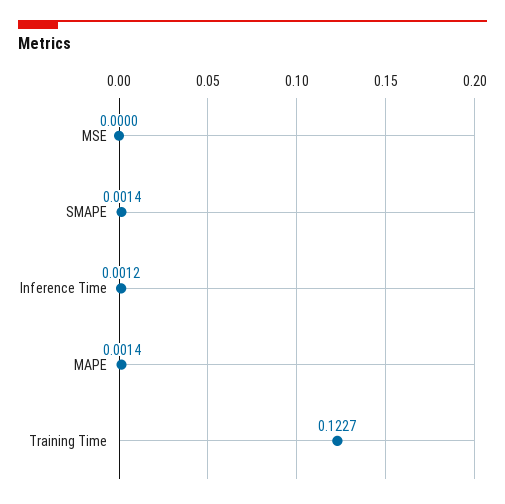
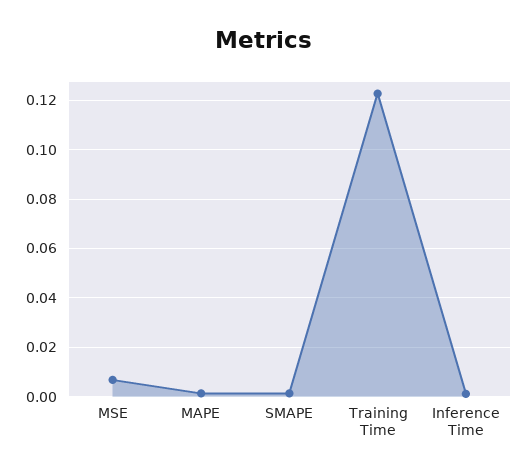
MSE: 0 -> 0.0075

